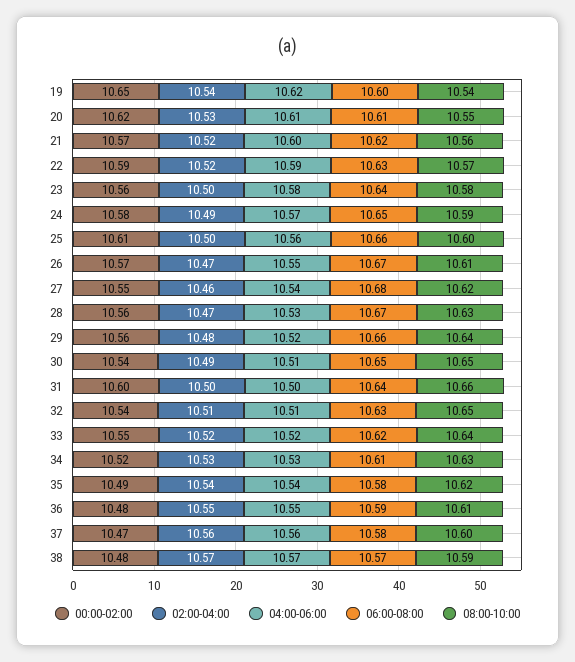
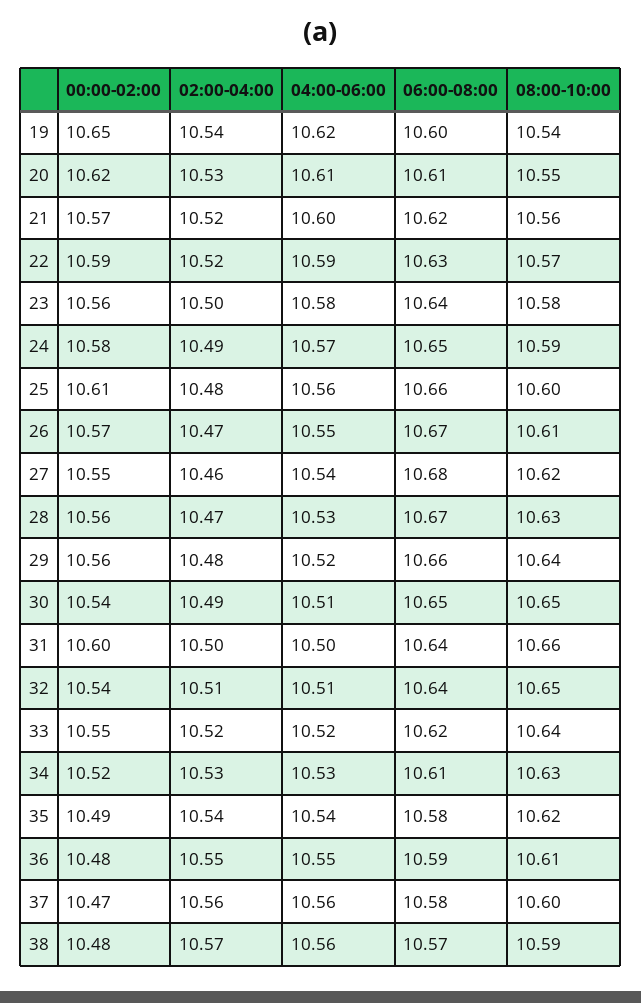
02:00-04:00, 25: 10.5 -> 10.48
06:00-08:00, 32: 10.63 -> 10.64
04:00-06:00, 38: 10.57 -> 10.56

